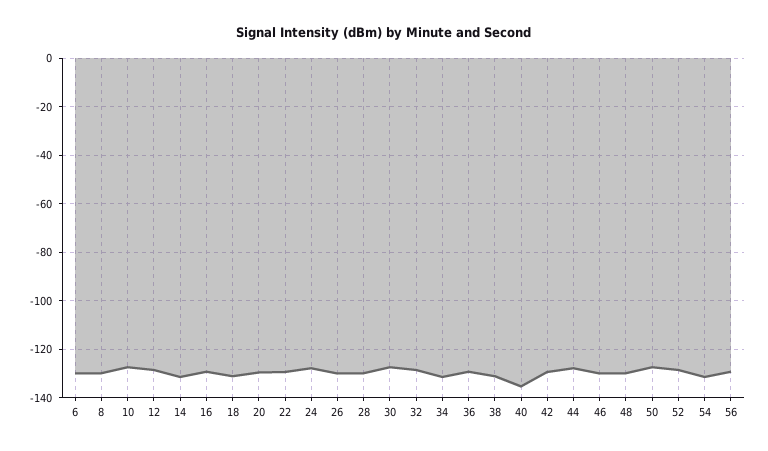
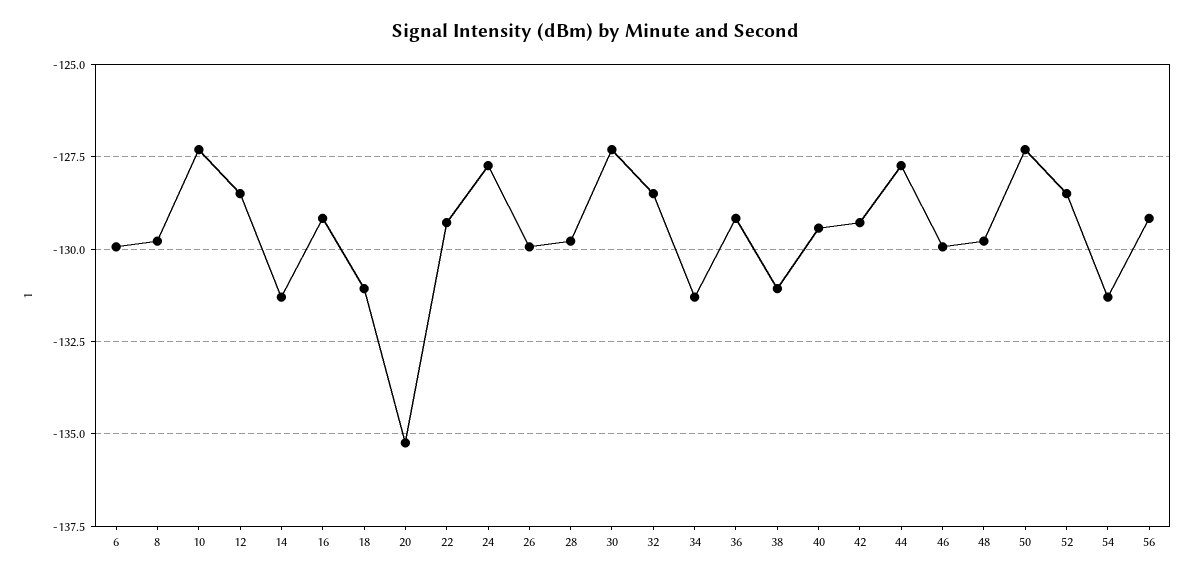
20: -130 -> -135.25
40: -135 -> -129.5

